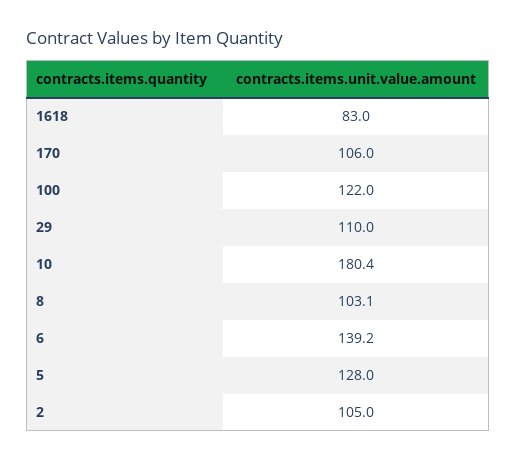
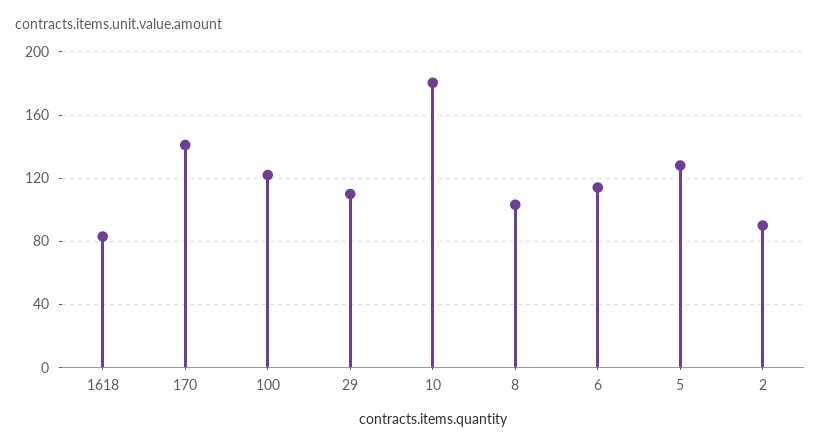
170: 106 -> 140
6: 139.2 -> 115
2: 105 -> 90

